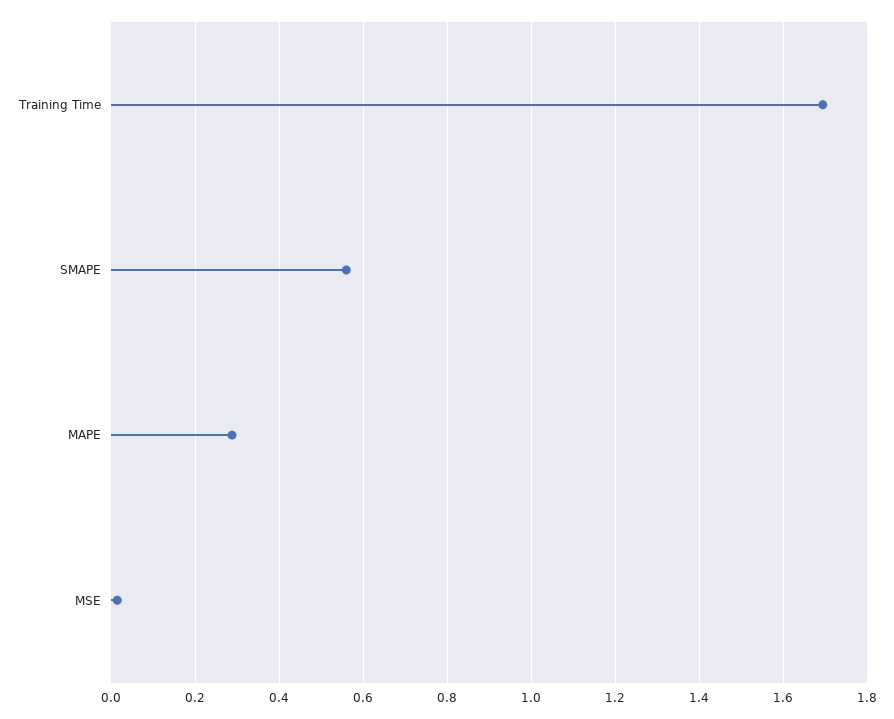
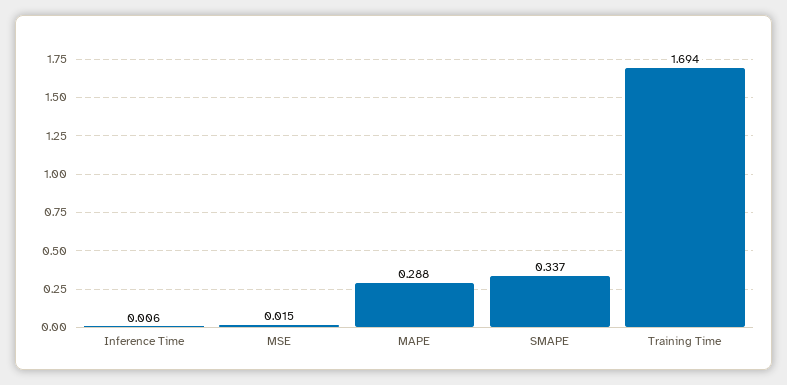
SMAPE: 0.56 -> 0.337
Inference Time: none -> 0.006

